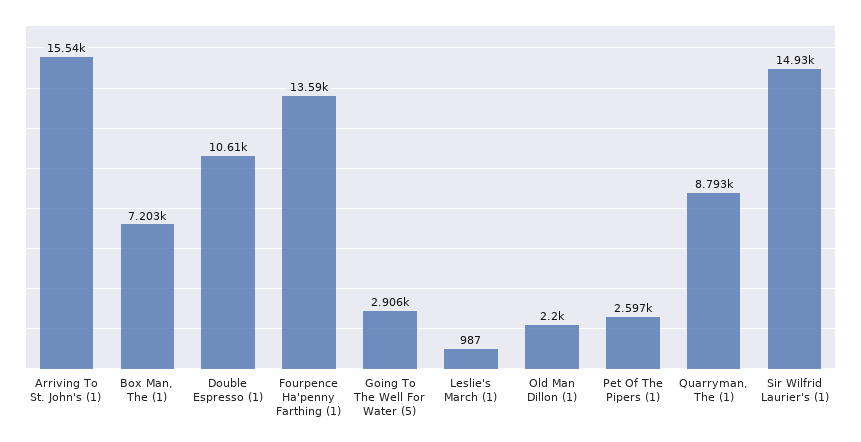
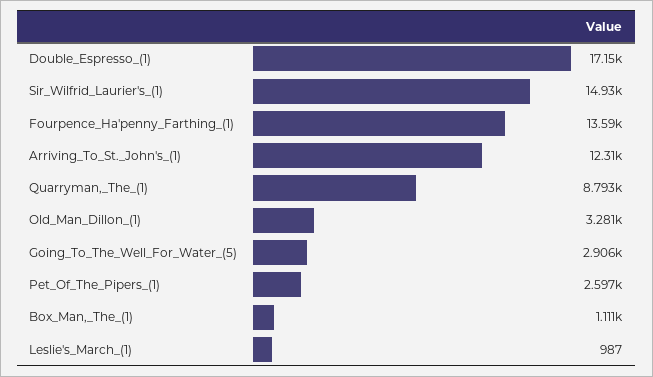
Arriving To St. John's (1): 15540 -> 12310
Box Man, The (1): 7203 -> 1111
Double Espresso (1): 10610 -> 17150
Old Man Dillon (1): 2200 -> 3281

